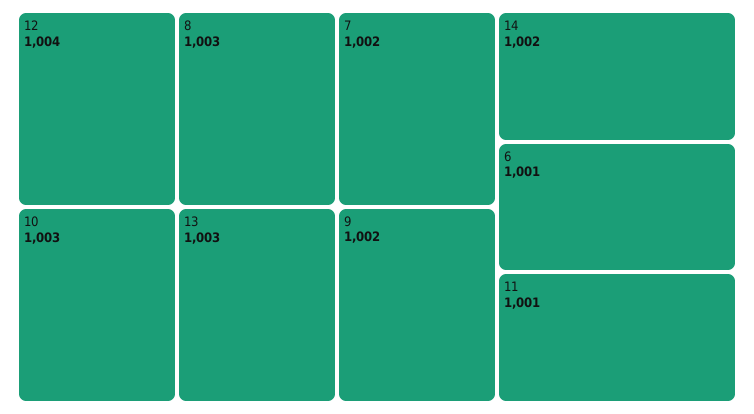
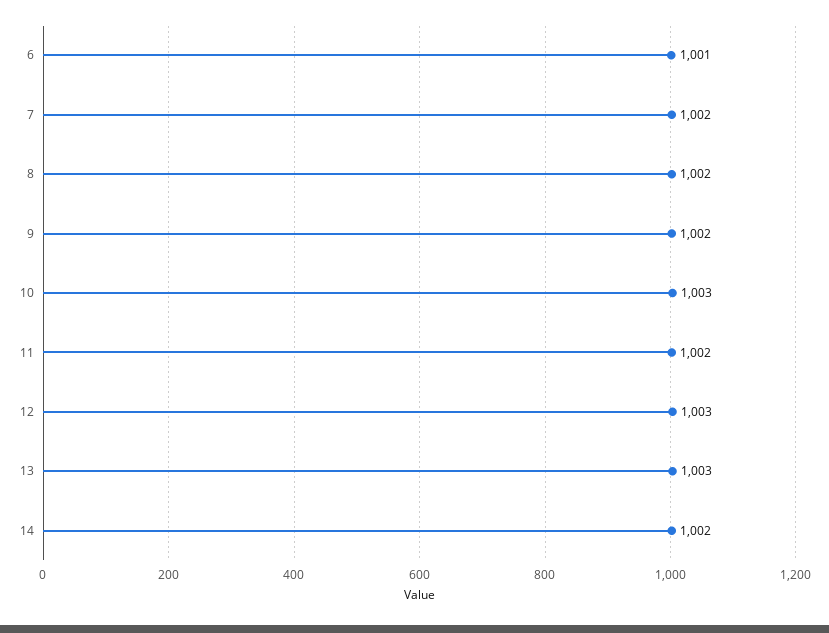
12: 1004 -> 1003
8: 1003 -> 1002
11: 1001 -> 1002

